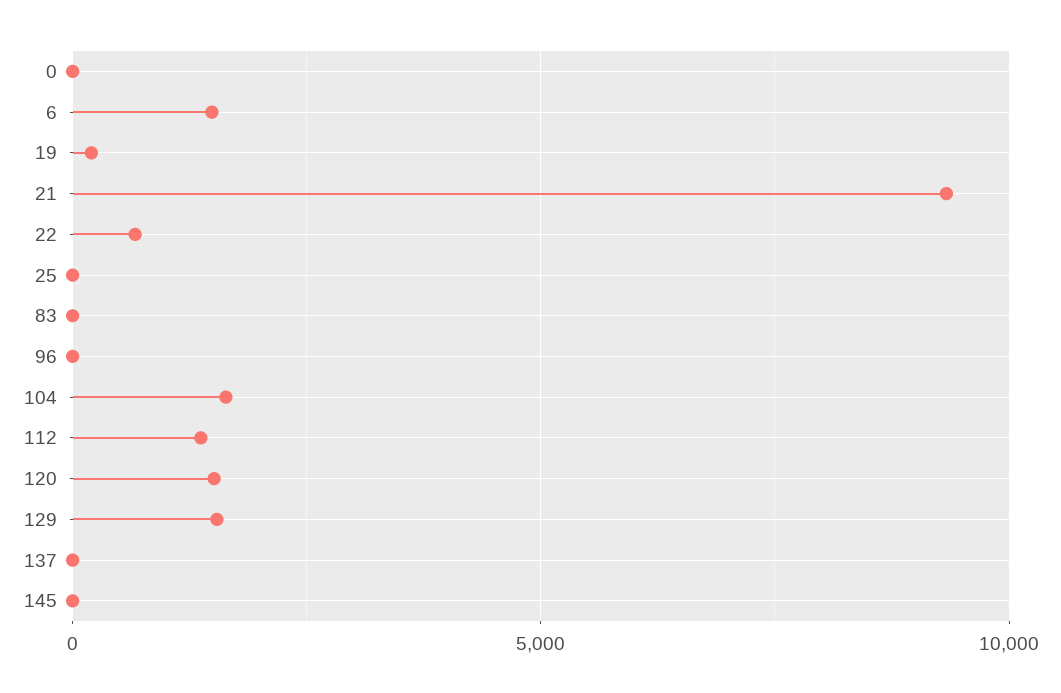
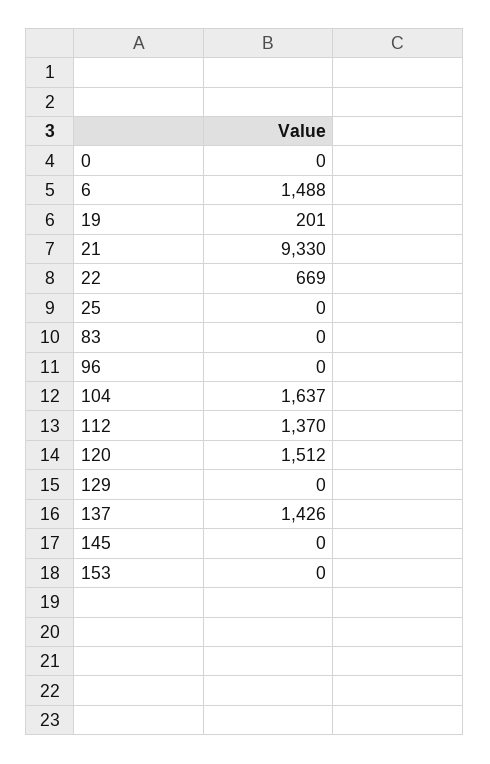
129: 1500 -> 0
137: 0 -> 1426
153: none -> 0

